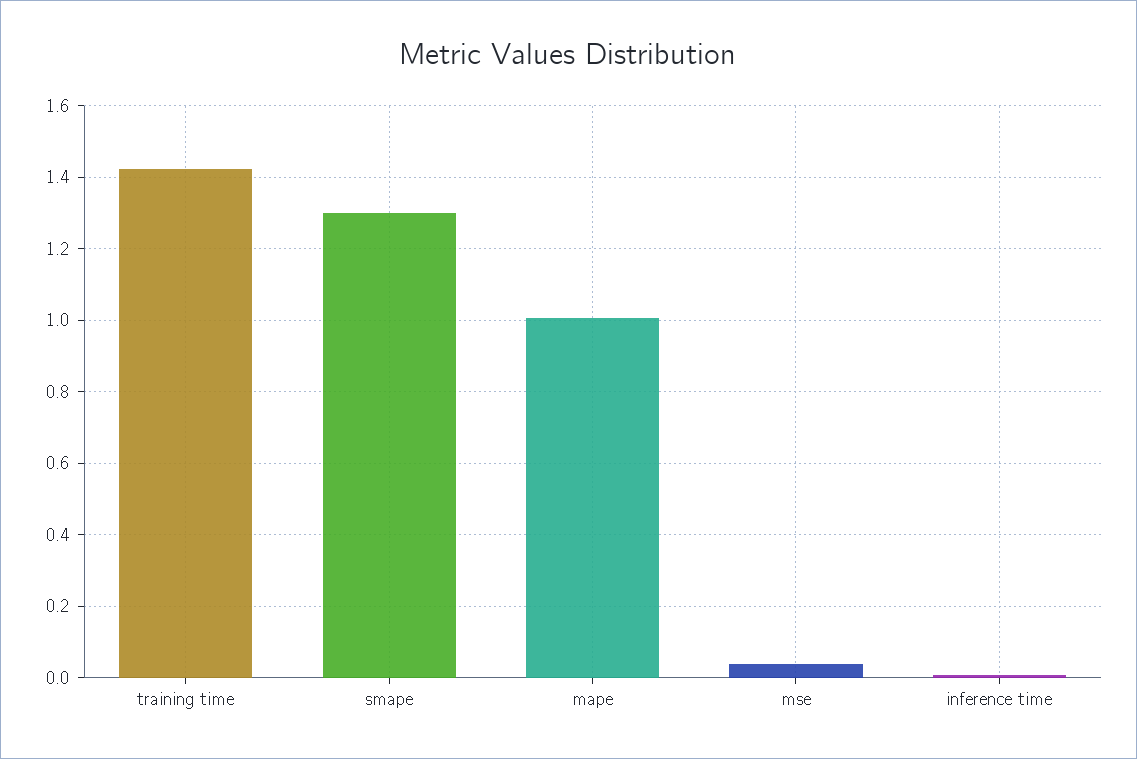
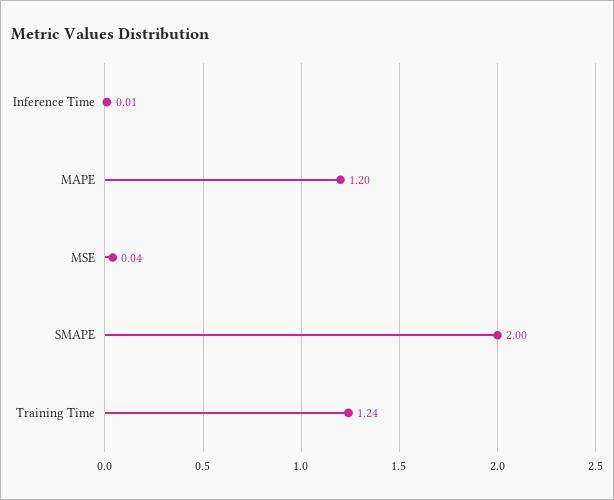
training time: 1.42 -> 1.24
smape: 1.3 -> 2
mape: 1 -> 1.2

